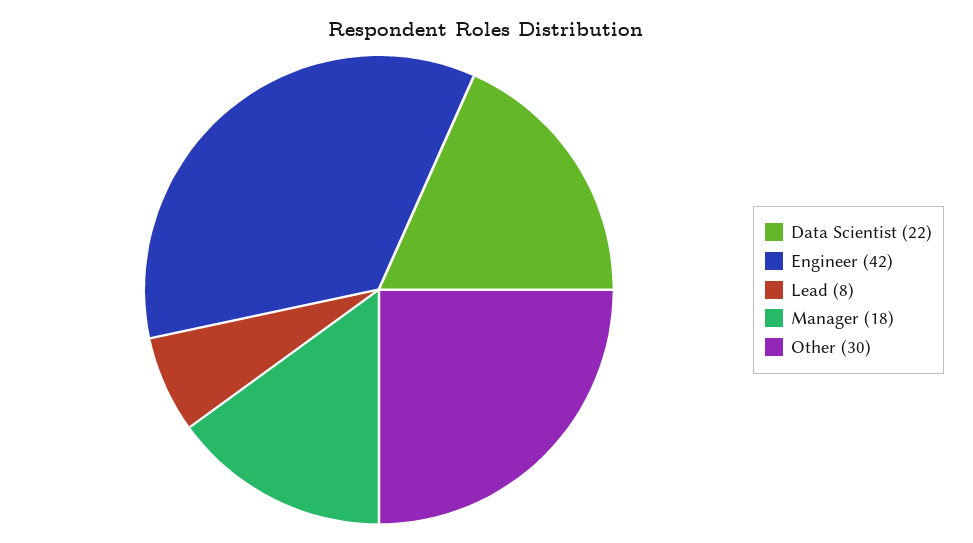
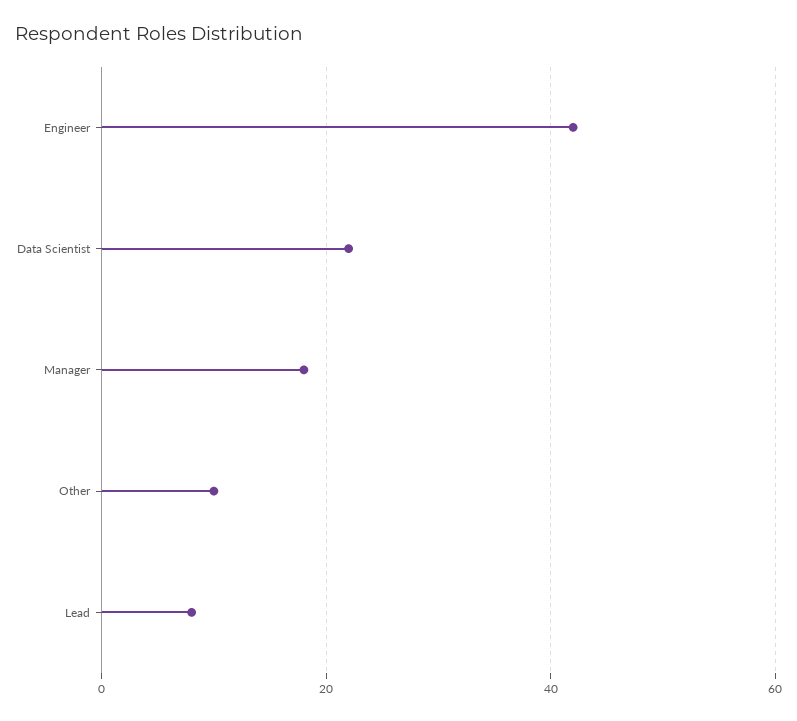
Other: 30 -> 10

